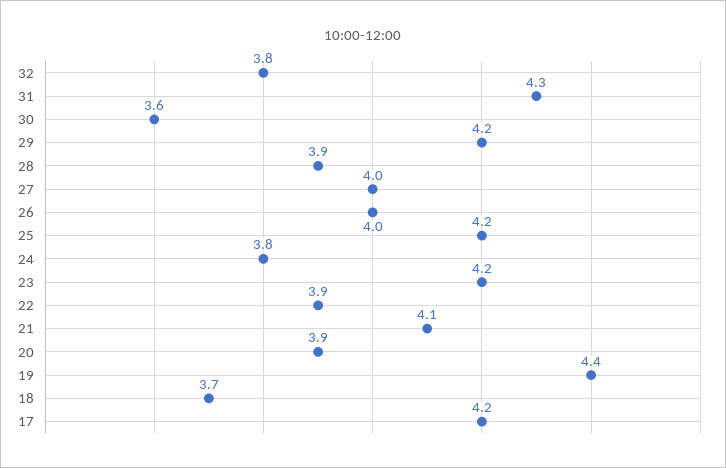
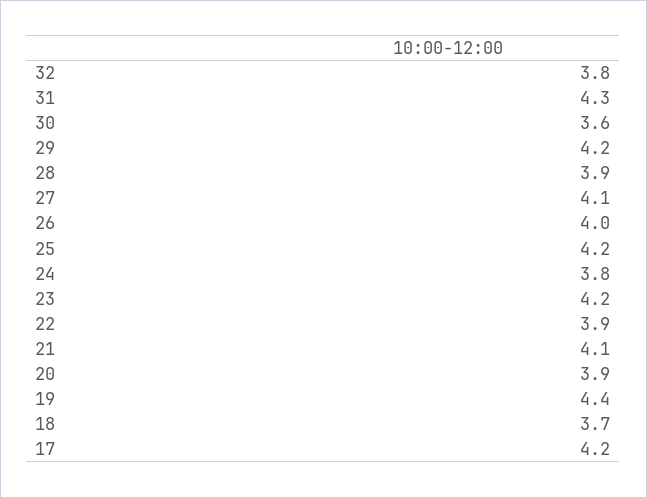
27: 4 -> 4.1

